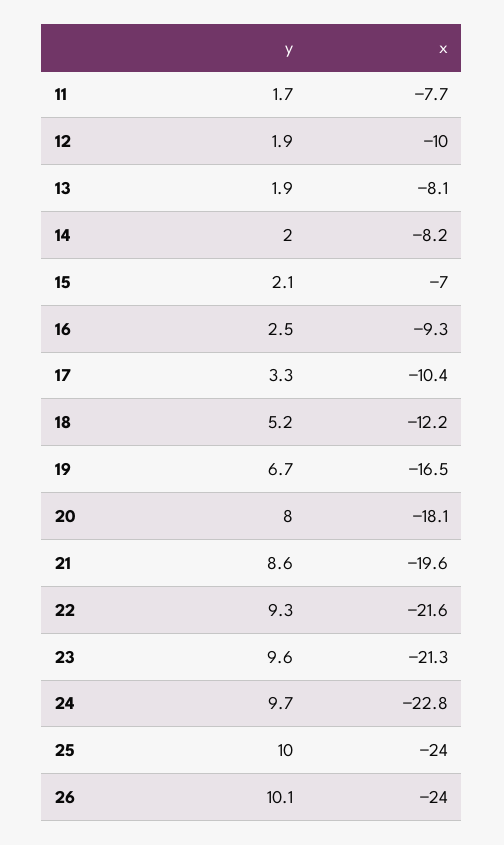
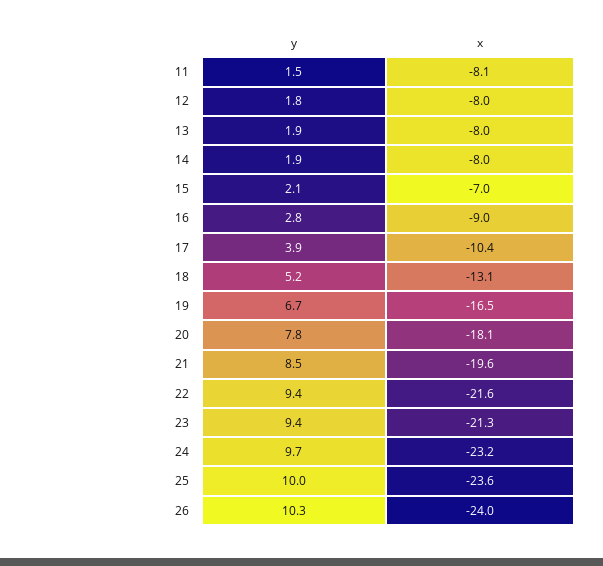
y, 11: 1.7 -> 1.5
x, 11: -7.7 -> -8.1
y, 12: 1.9 -> 1.8
x, 12: -10 -> -8
x, 13: -8.1 -> -8
y, 14: 2 -> 1.9
x, 14: -8.2 -> -8
y, 16: 2.5 -> 2.8
x, 16: -9.3 -> -9
y, 17: 3.3 -> 3.9
x, 18: -12.2 -> -13.1
y, 20: 8 -> 7.8
y, 21: 8.6 -> 8.5
y, 22: 9.3 -> 9.4
y, 23: 9.6 -> 9.4
x, 24: -22.8 -> -23.2
x, 25: -24 -> -23.6
y, 26: 10.1 -> 10.3

